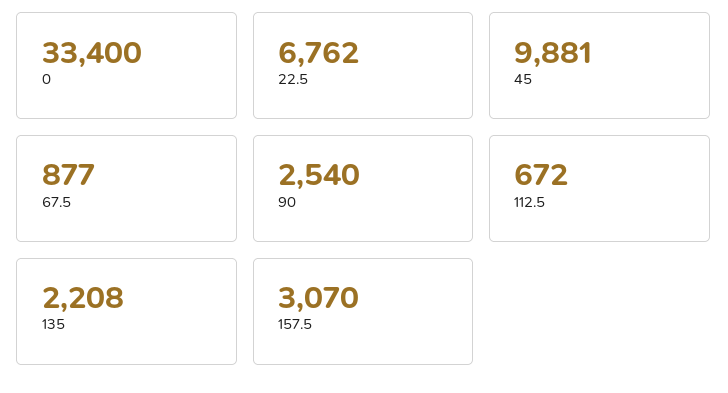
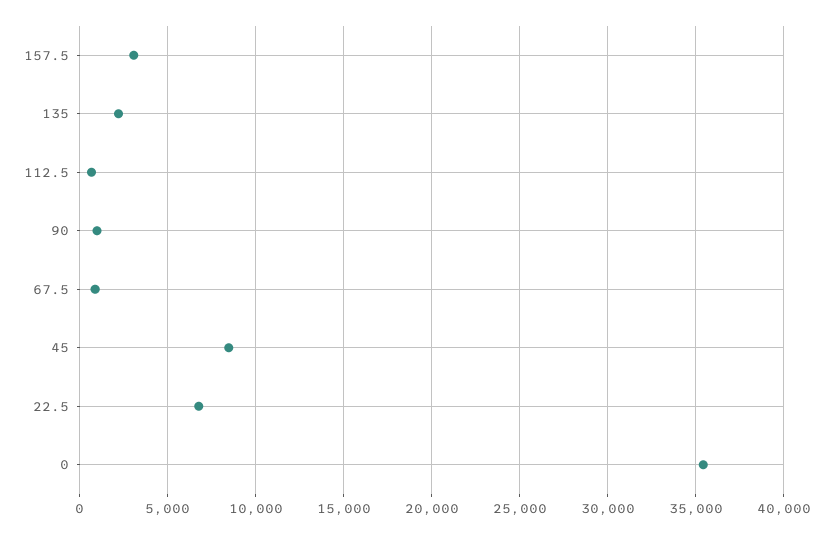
0: 33400 -> 35500
45: 9881 -> 8500
90: 2540 -> 1000

